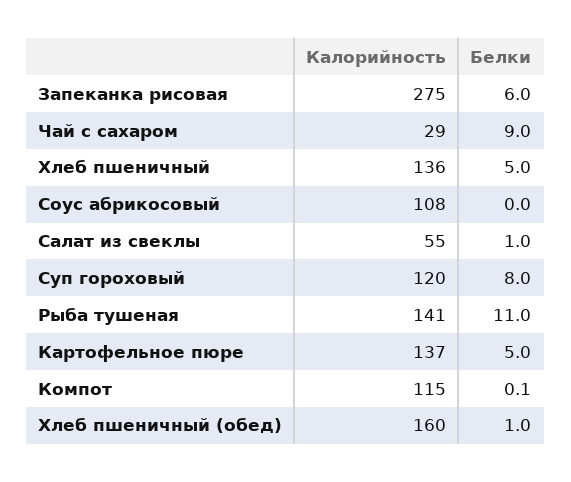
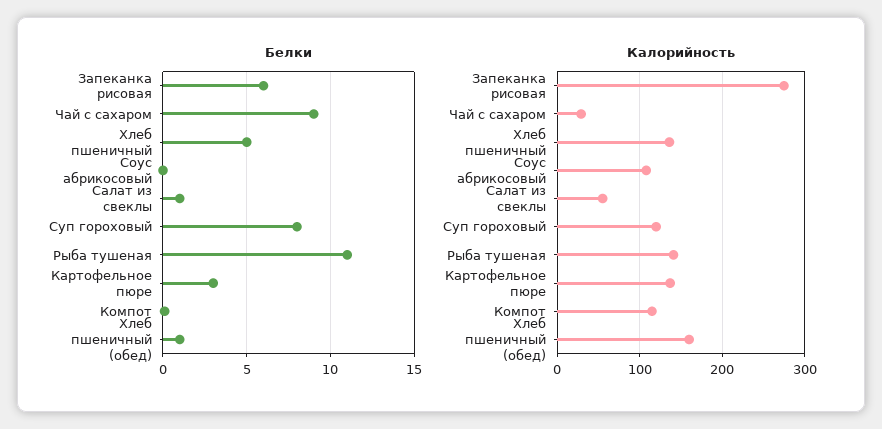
Белки, Картофельное пюре: 5 -> 3

